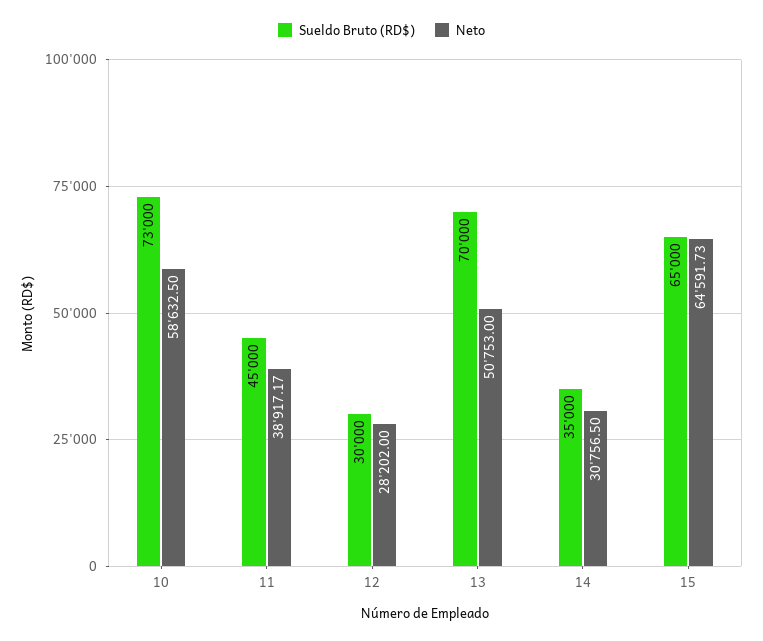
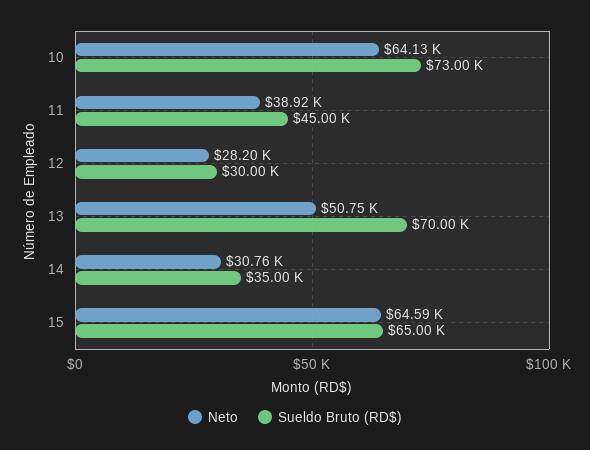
Neto, 10: 58632.5 -> 64130

